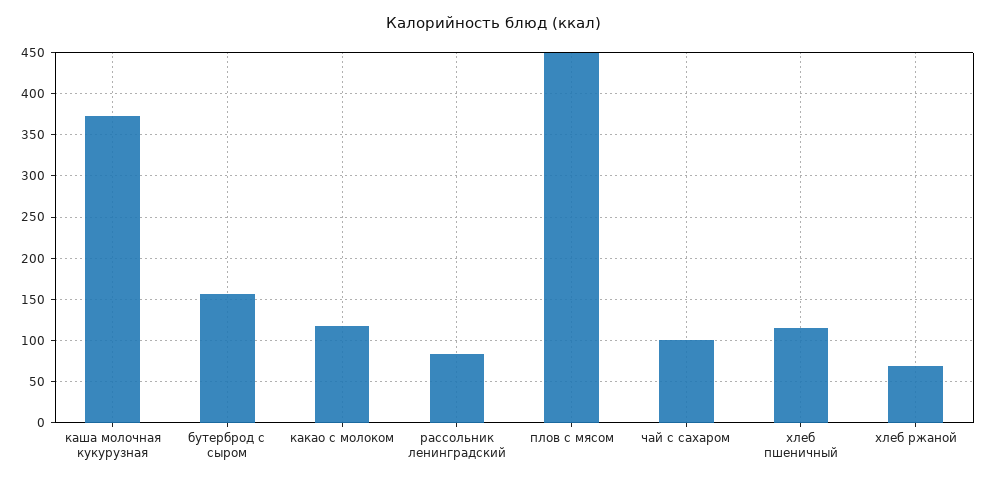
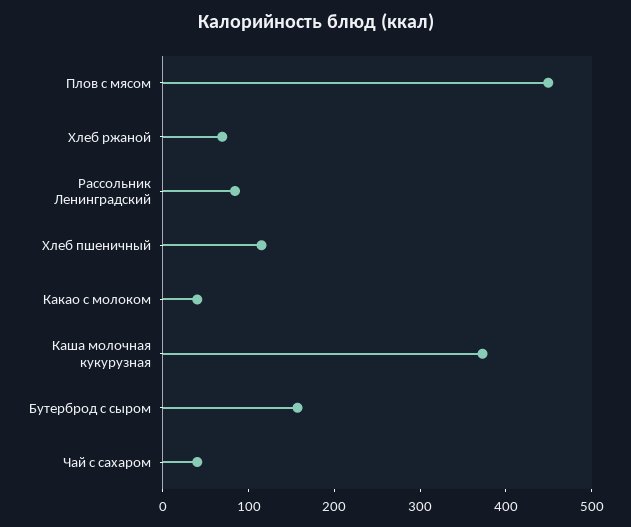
какао с молоком: 120 -> 40
чай с сахаром: 100 -> 40

